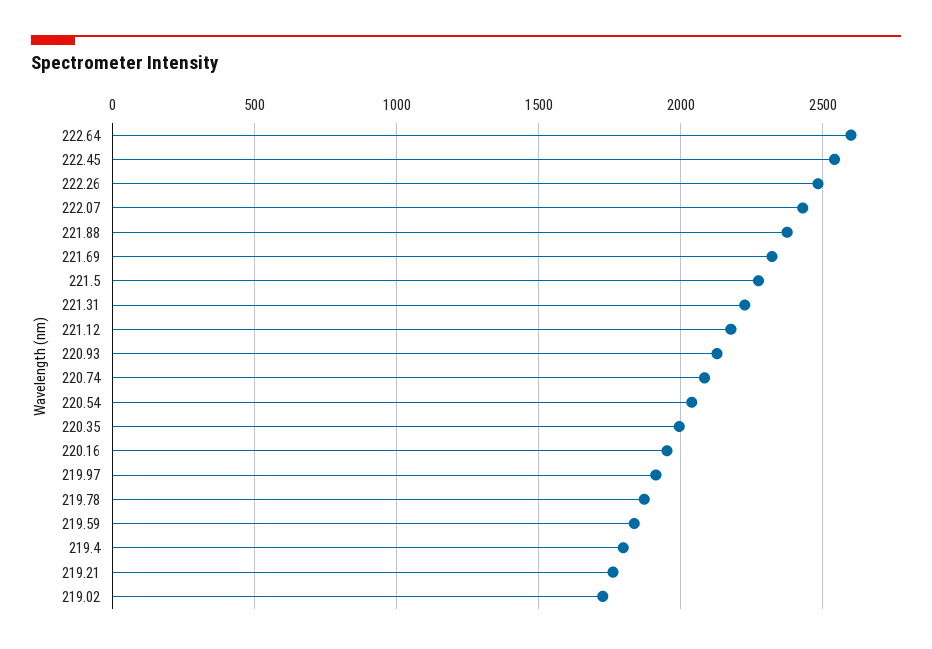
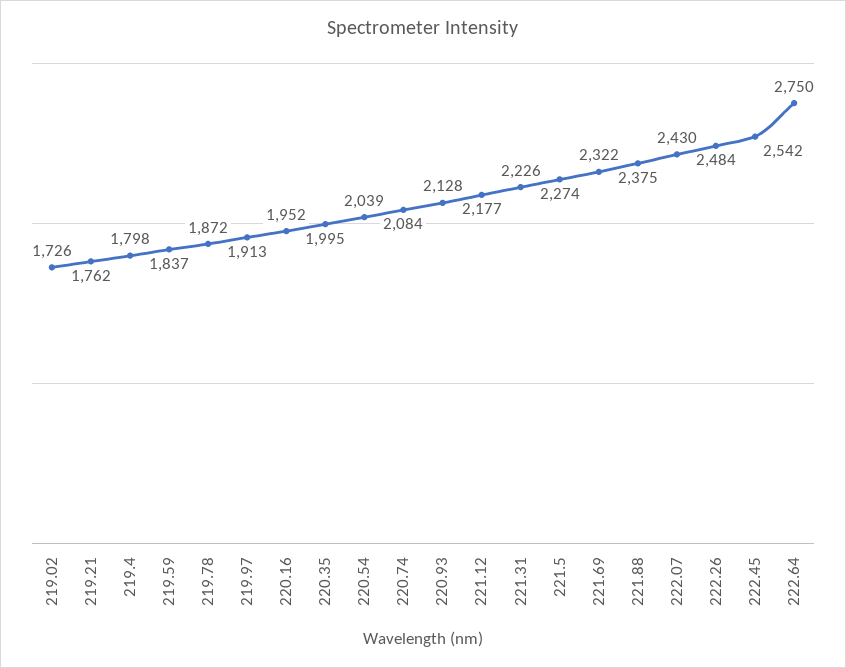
222.64: 2600 -> 2750

